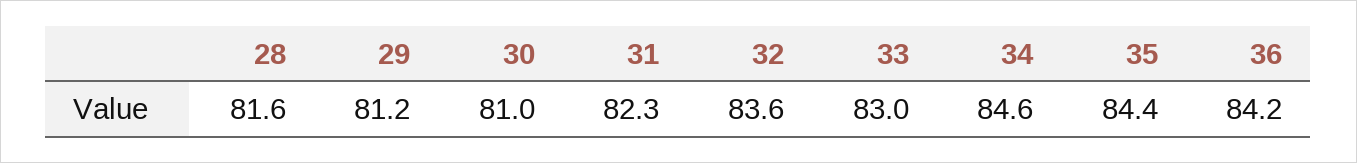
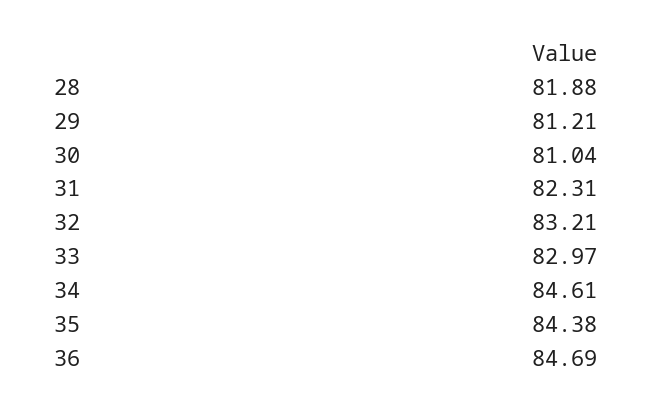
28: 81.6 -> 81.88
32: 83.6 -> 83.21
36: 84.2 -> 84.69

